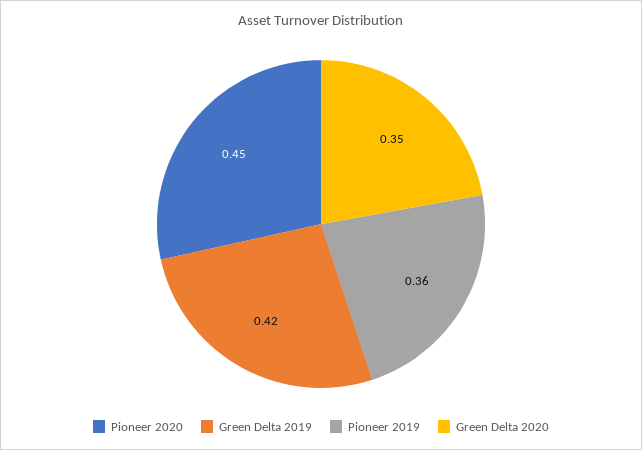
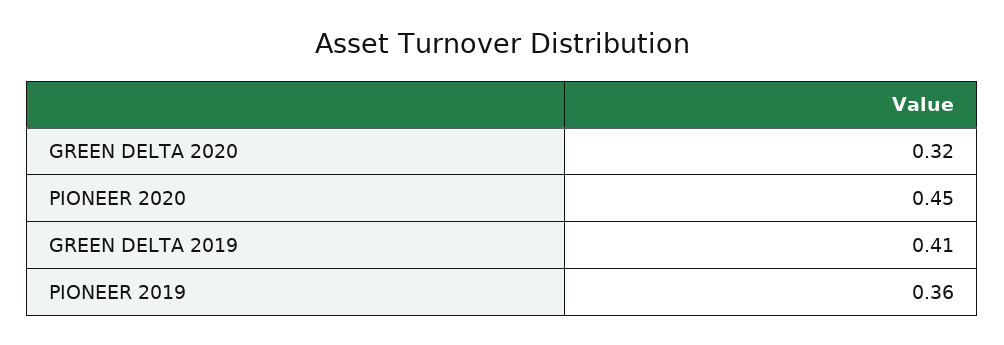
Green Delta 2019: 0.42 -> 0.41
Green Delta 2020: 0.35 -> 0.32

